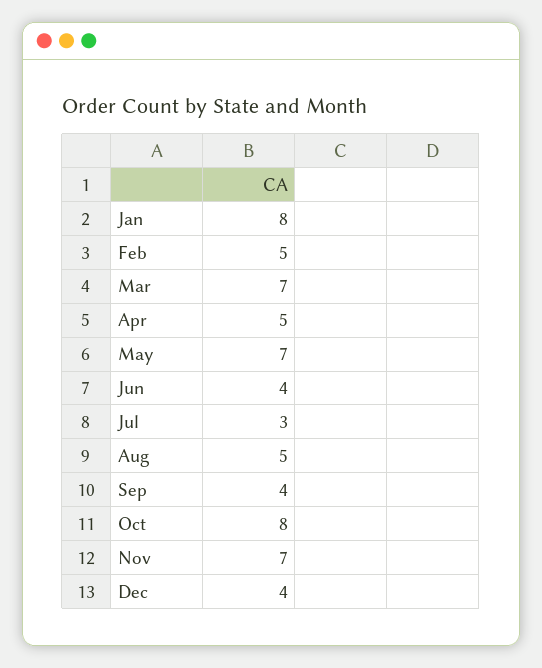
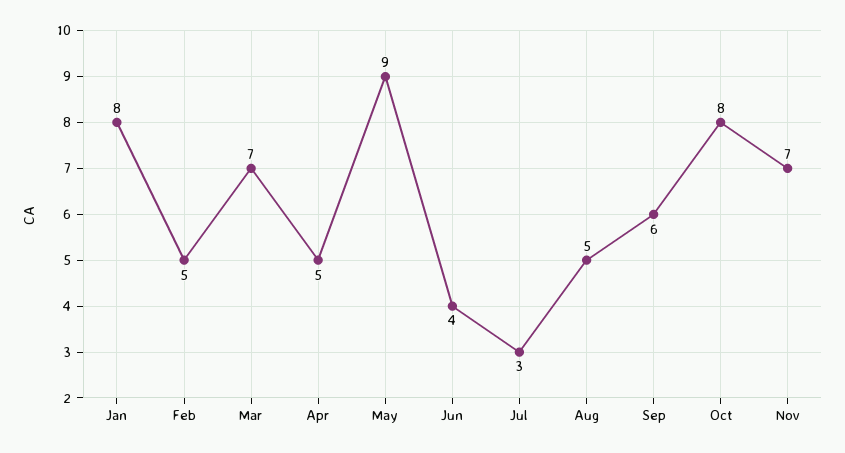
May: 7 -> 9
Sep: 4 -> 6
Dec: 4 -> none

